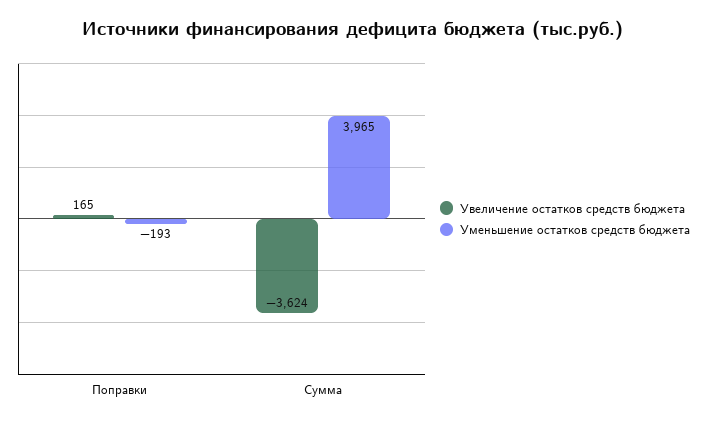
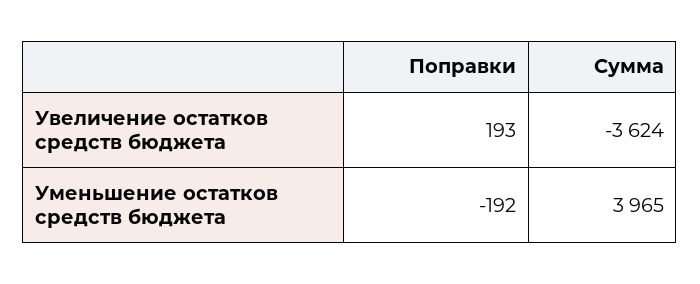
Увеличение остатков средств бюджета, Поправки: 165 -> 193
Уменьшение остатков средств бюджета, Поправки: -193 -> -192

